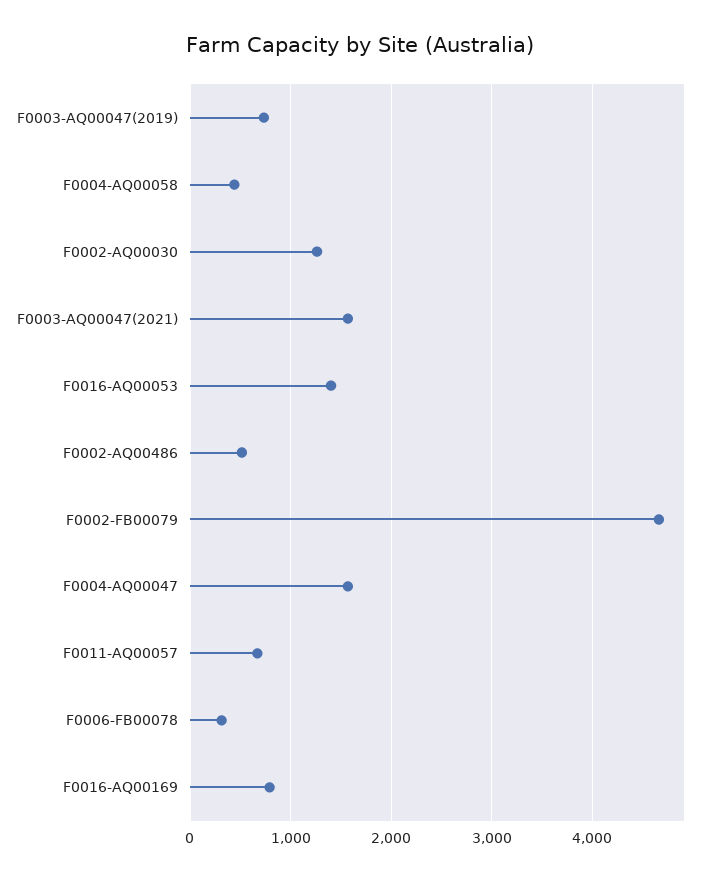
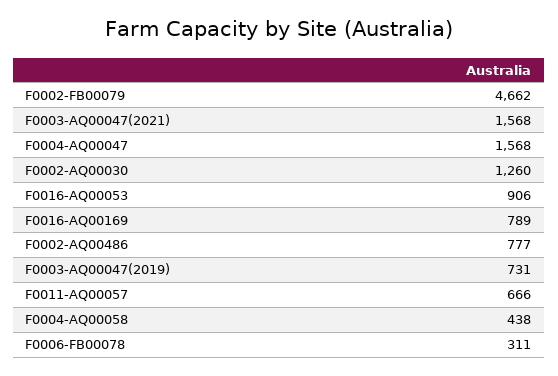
F0016-AQ00053: 1400 -> 906
F0002-AQ00486: 500 -> 777

